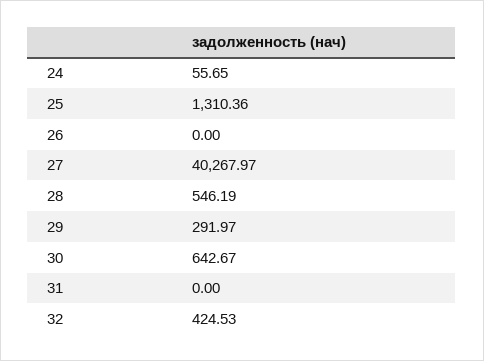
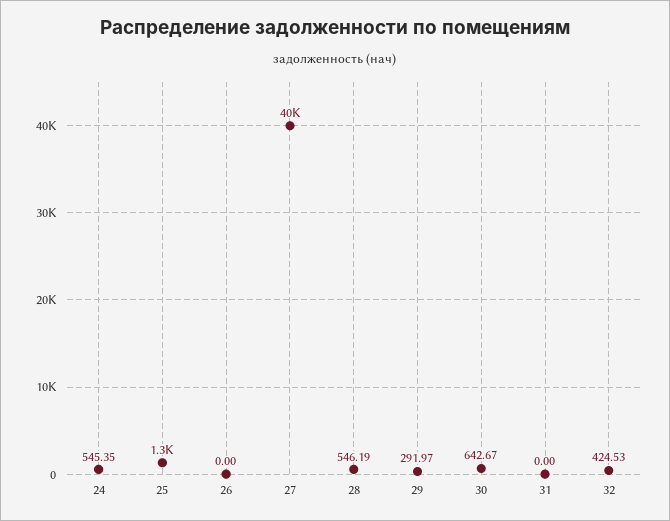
24: 55.65 -> 545.35

